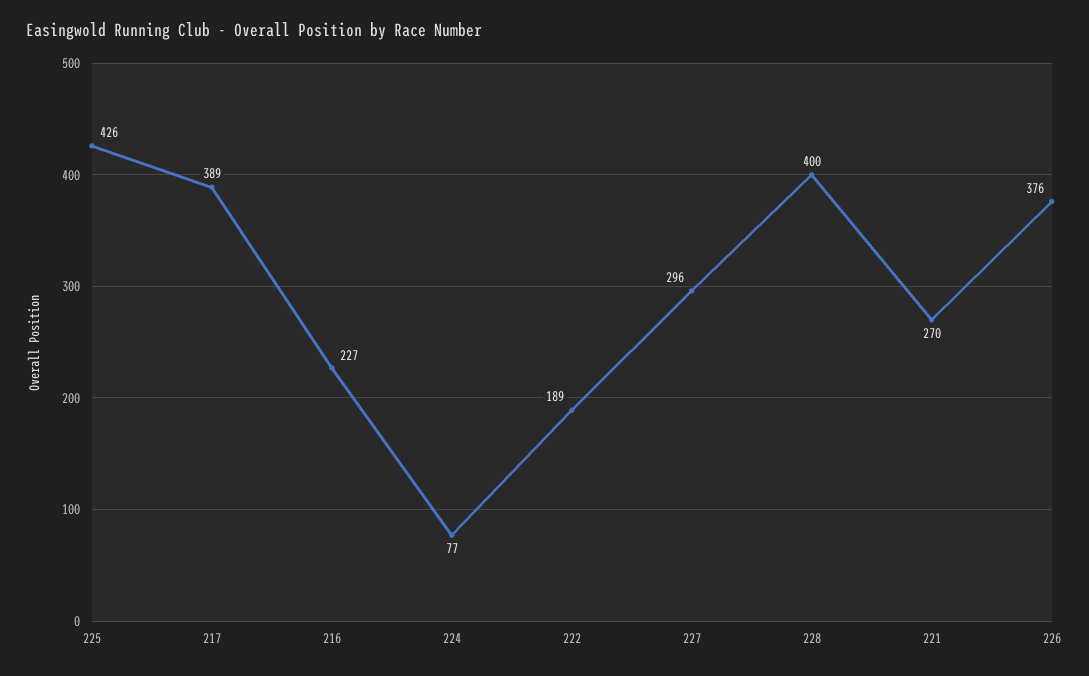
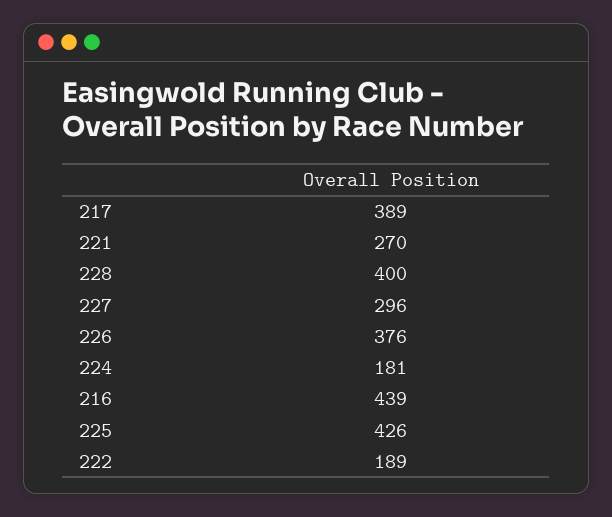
216: 227 -> 439
224: 77 -> 181

